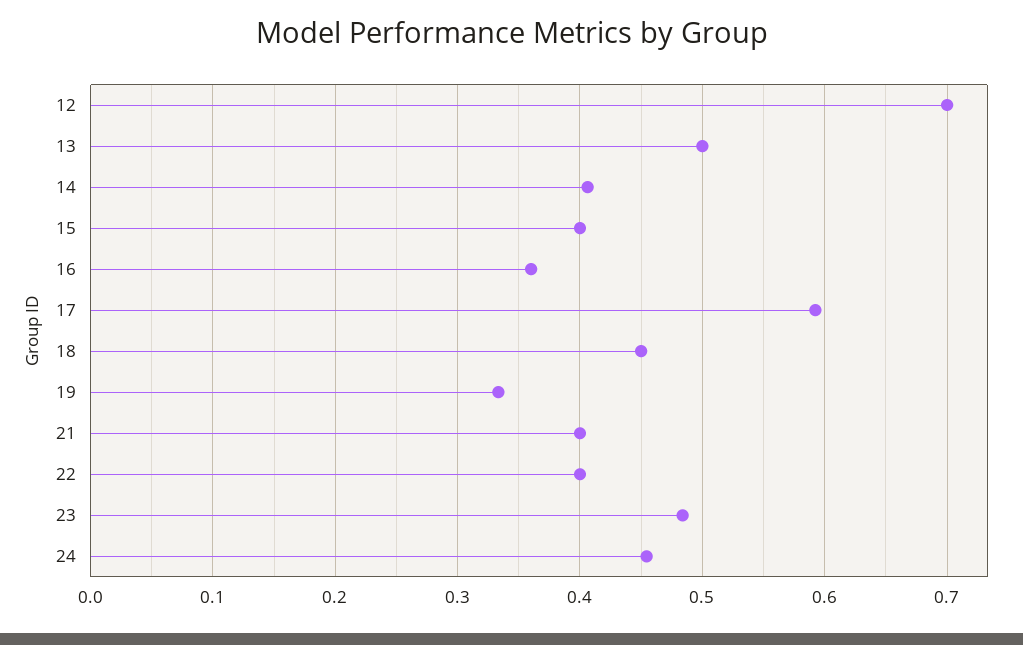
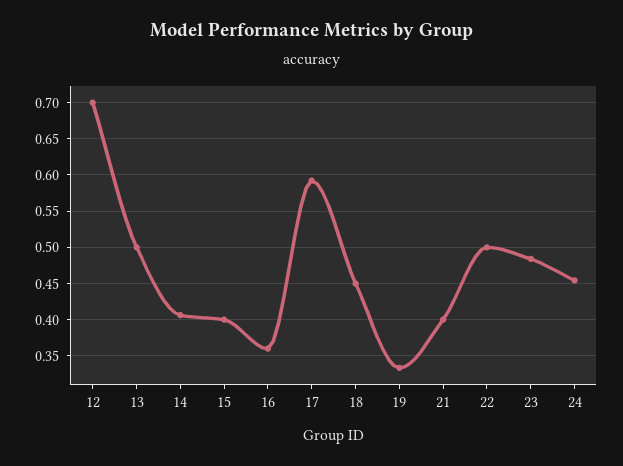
22: 0.4 -> 0.5

